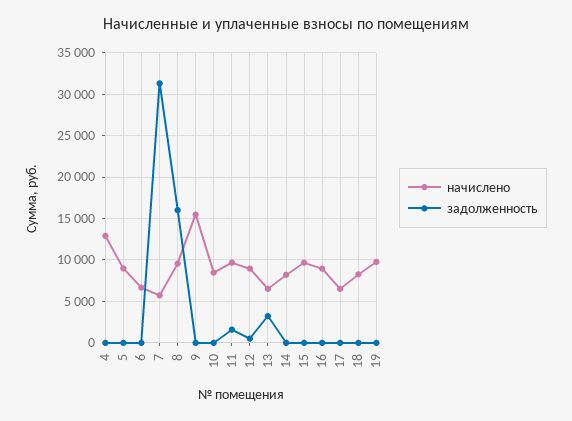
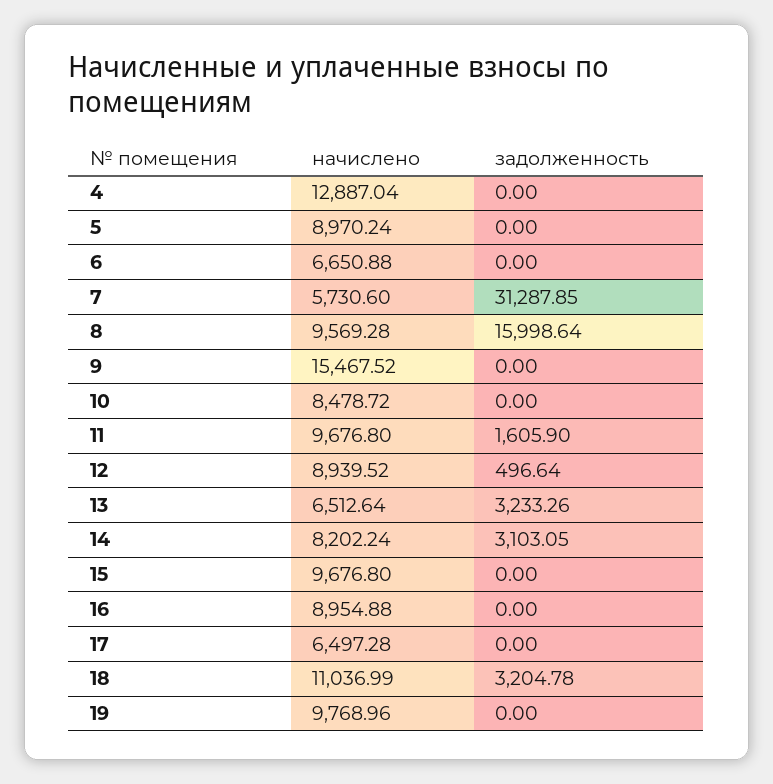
задолженность, 14: 0 -> 3103.05
начислено, 18: 8000 -> 11036.99
задолженность, 18: 0 -> 3204.78

